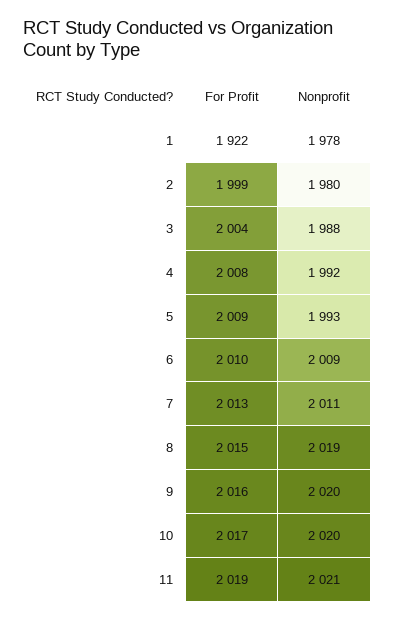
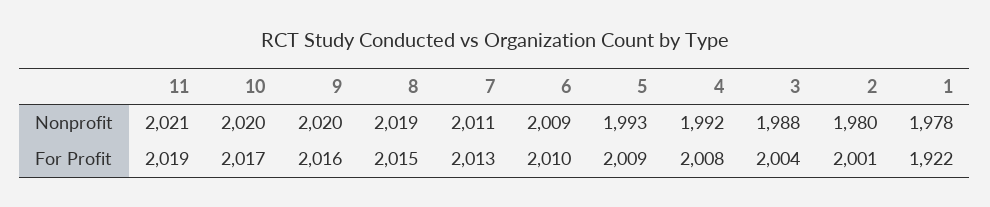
For Profit, 2: 1999 -> 2001

